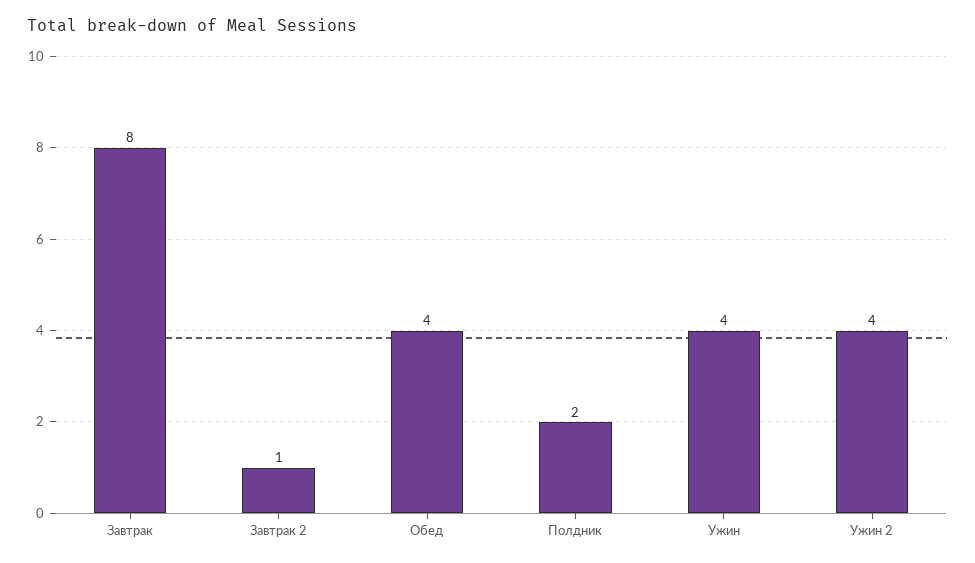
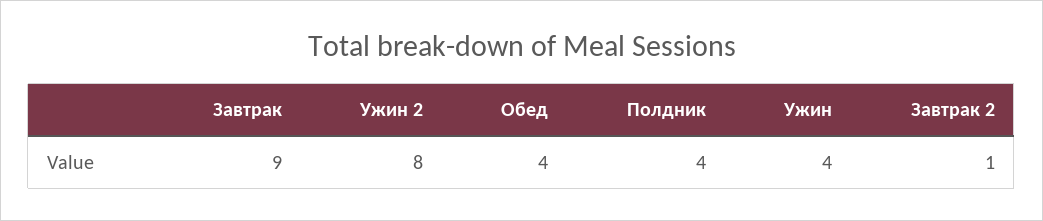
Завтрак: 8 -> 9
Полдник: 2 -> 4
Ужин 2: 4 -> 8

